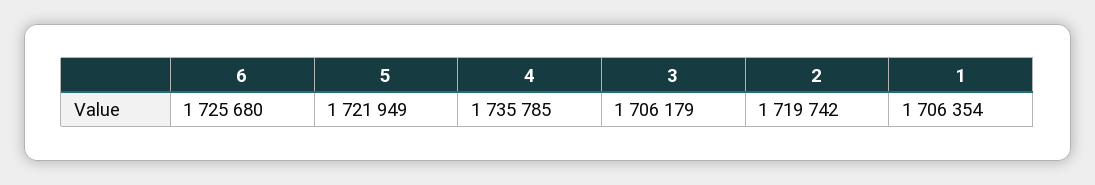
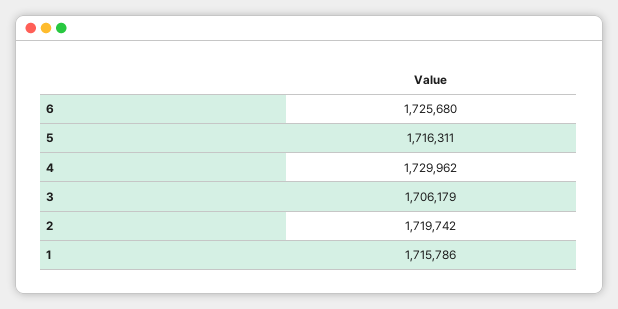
5: 1721949 -> 1716311
4: 1735785 -> 1729962
1: 1706354 -> 1715786

